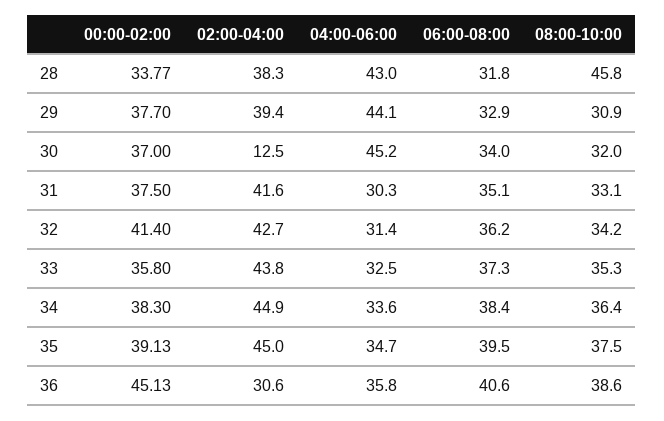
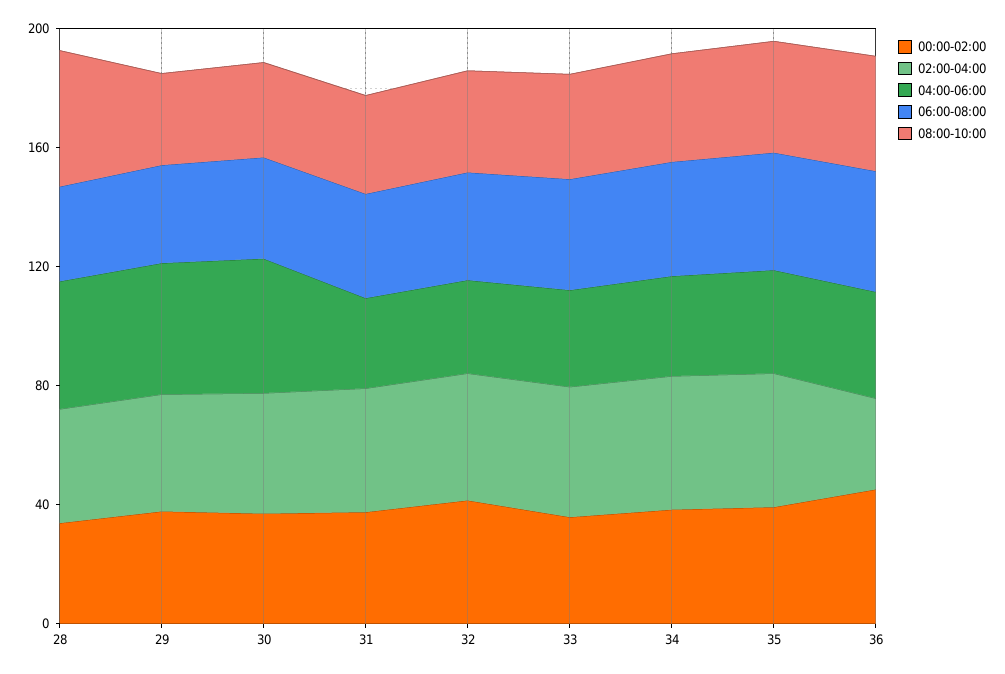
02:00-04:00, 30: 12.5 -> 40

